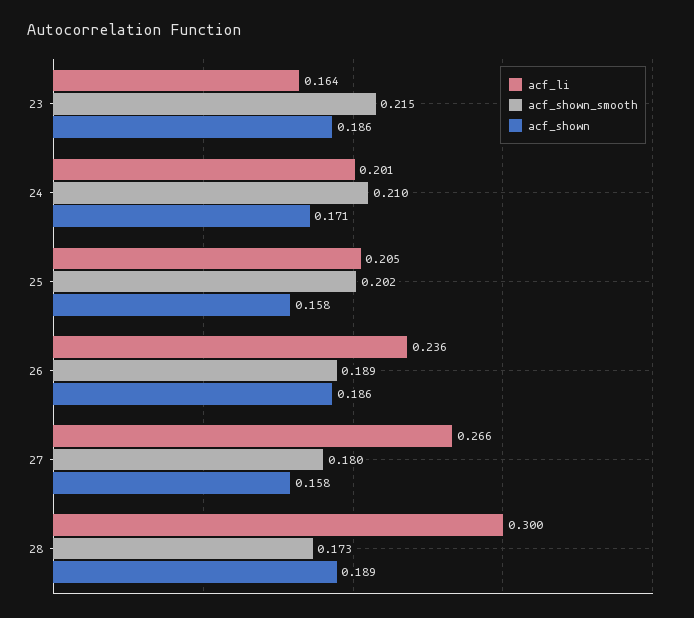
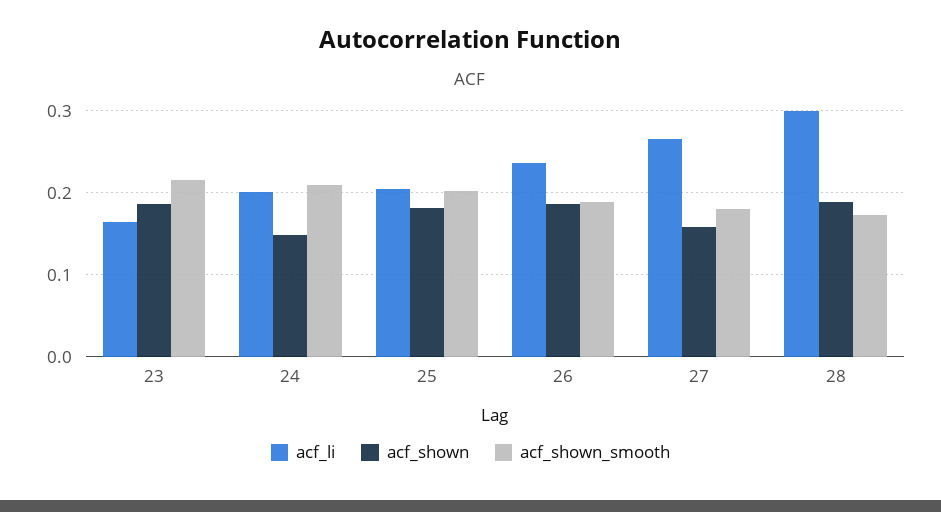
acf_shown, 24: 0.171 -> 0.15
acf_shown, 25: 0.158 -> 0.18

